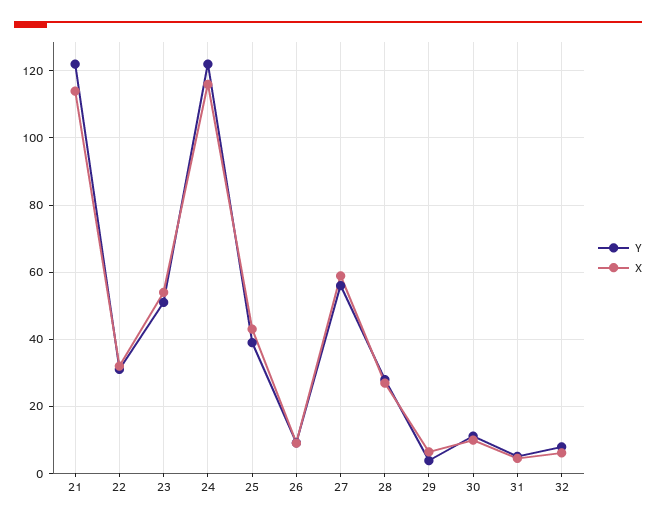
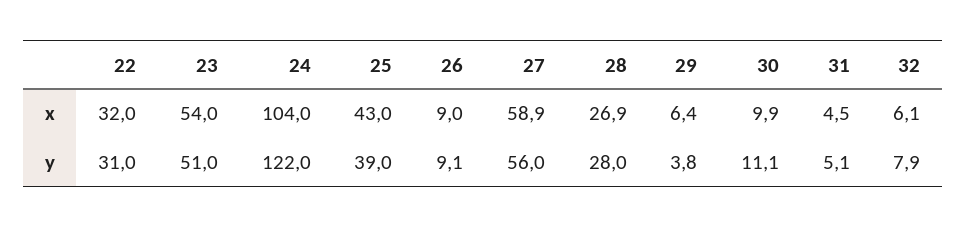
Y, 21: 122 -> none
X, 21: 114 -> none
X, 24: 116 -> 104

